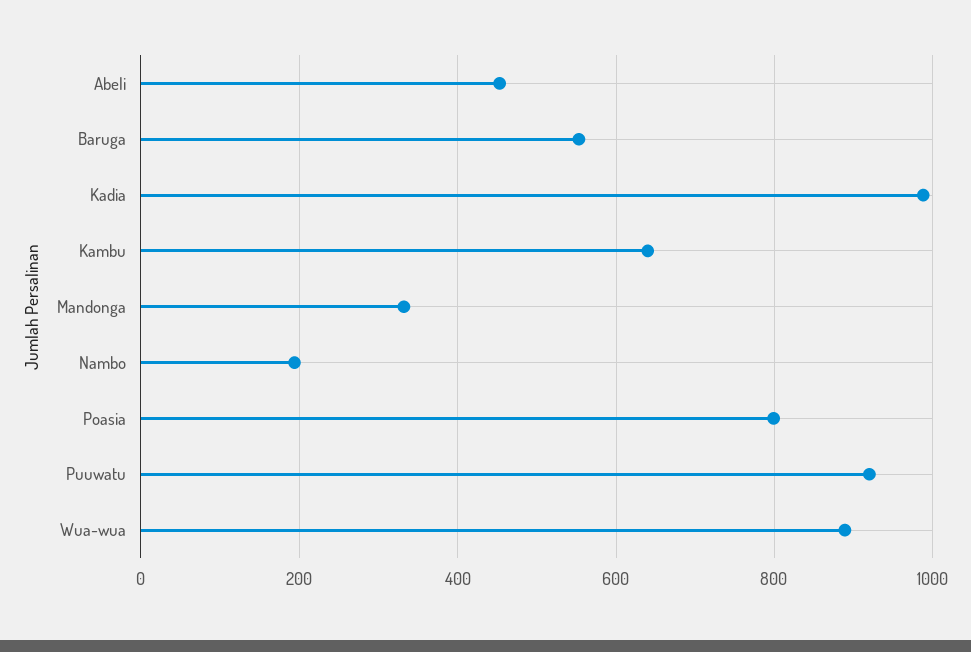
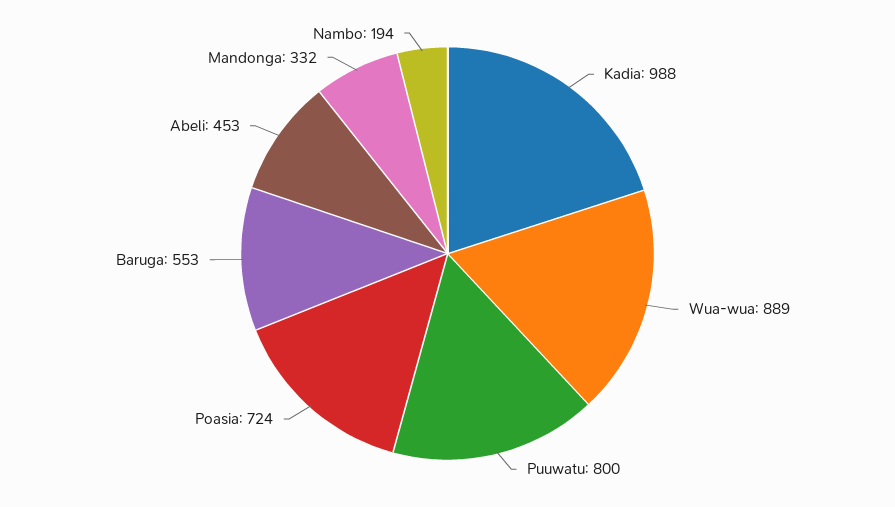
Kambu: 640 -> none
Poasia: 800 -> 724
Puuwatu: 920 -> 800

